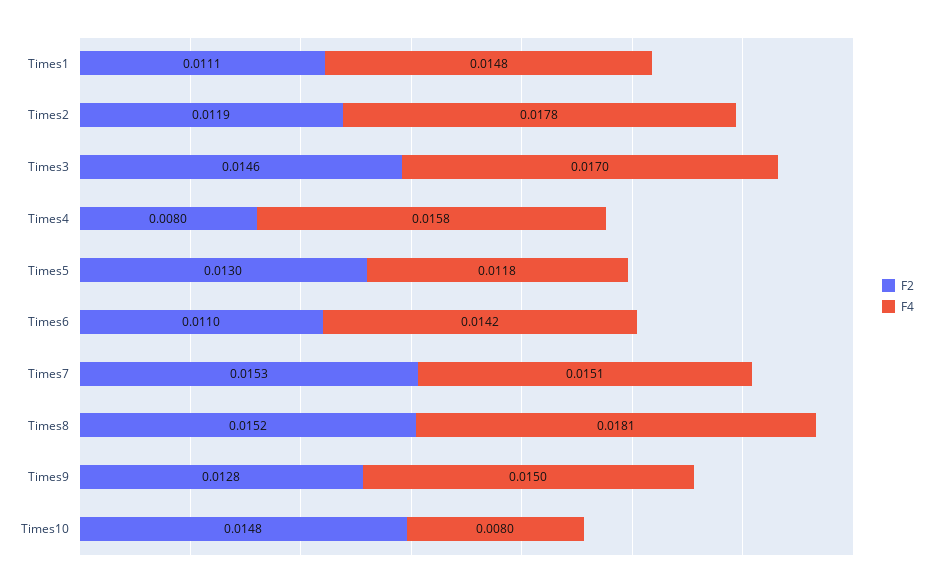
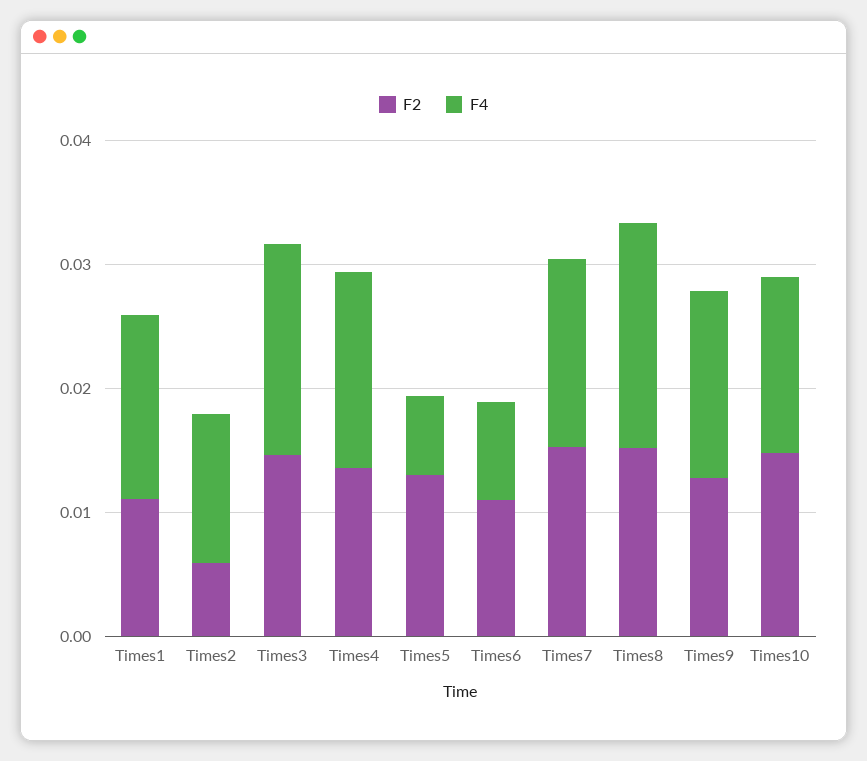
F2, Times2: 0.0119 -> 0.006
F4, Times2: 0.0178 -> 0.012
F2, Times4: 0.008 -> 0.014
F4, Times5: 0.0118 -> 0.006
F4, Times6: 0.0142 -> 0.008
F4, Times10: 0.008 -> 0.014

